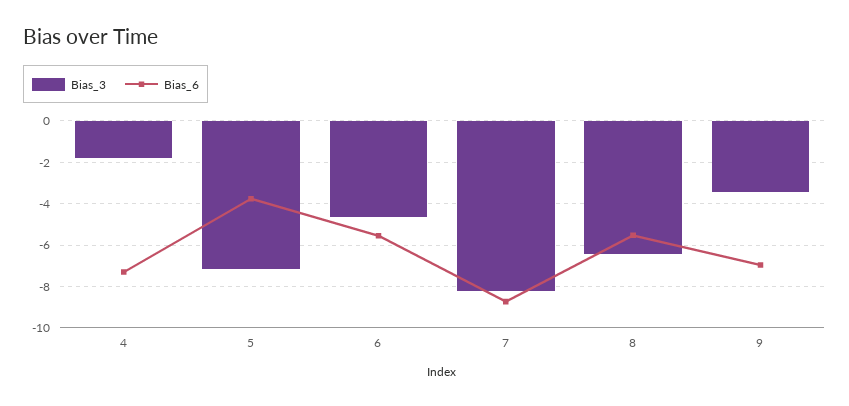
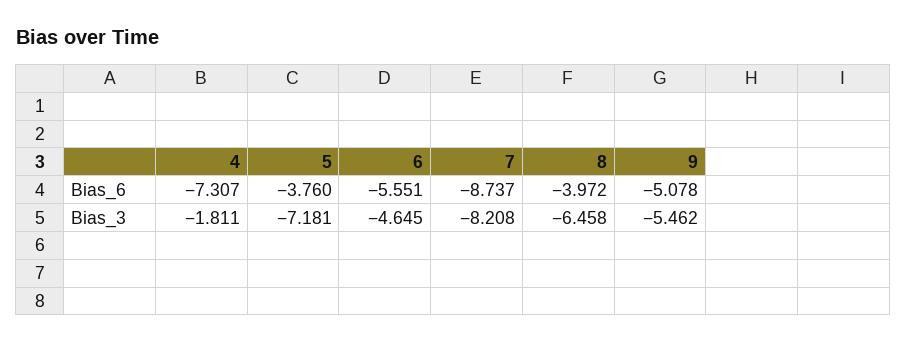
Bias_6, 8: -5.5 -> -3.972
Bias_3, 9: -3.5 -> -5.462
Bias_6, 9: -7 -> -5.078

